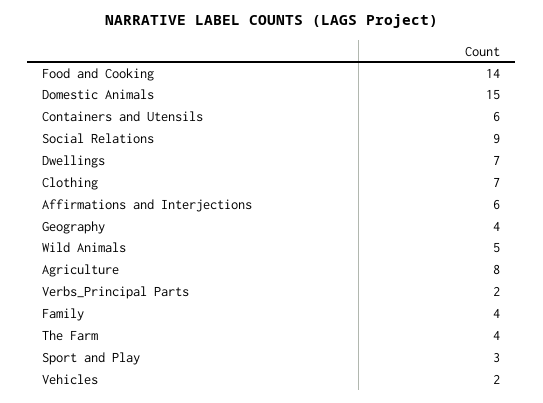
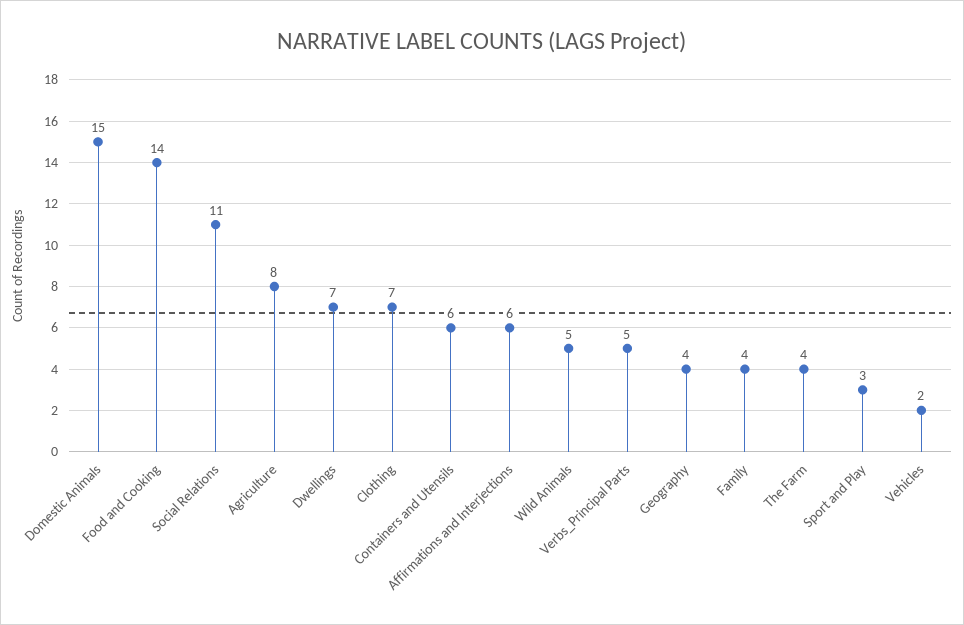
Social Relations: 9 -> 11
Verbs_Principal Parts: 2 -> 5

